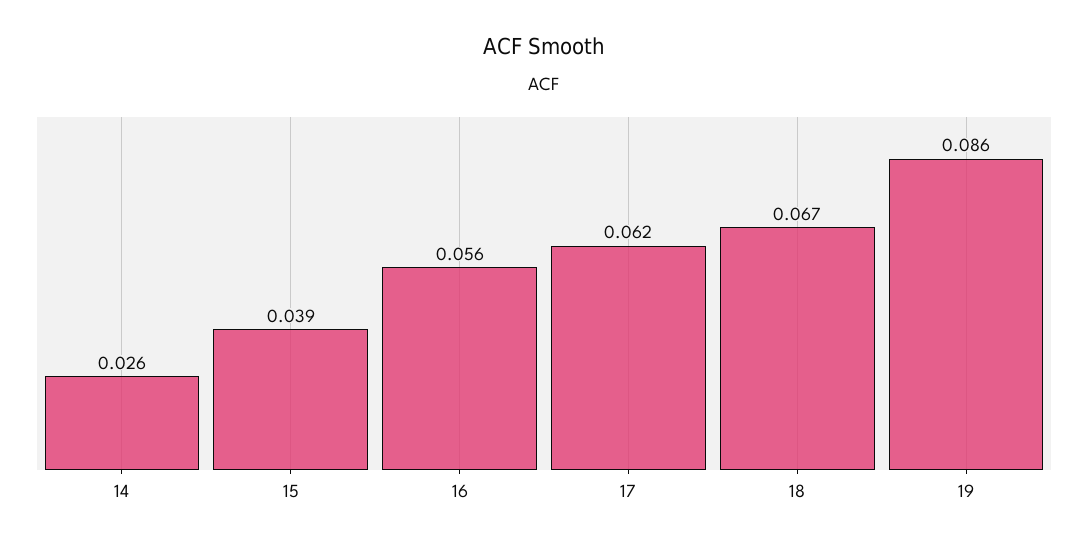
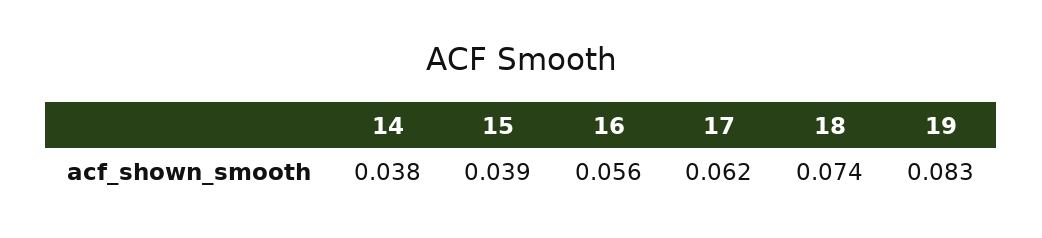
14: 0.026 -> 0.038
18: 0.067 -> 0.074
19: 0.086 -> 0.083

